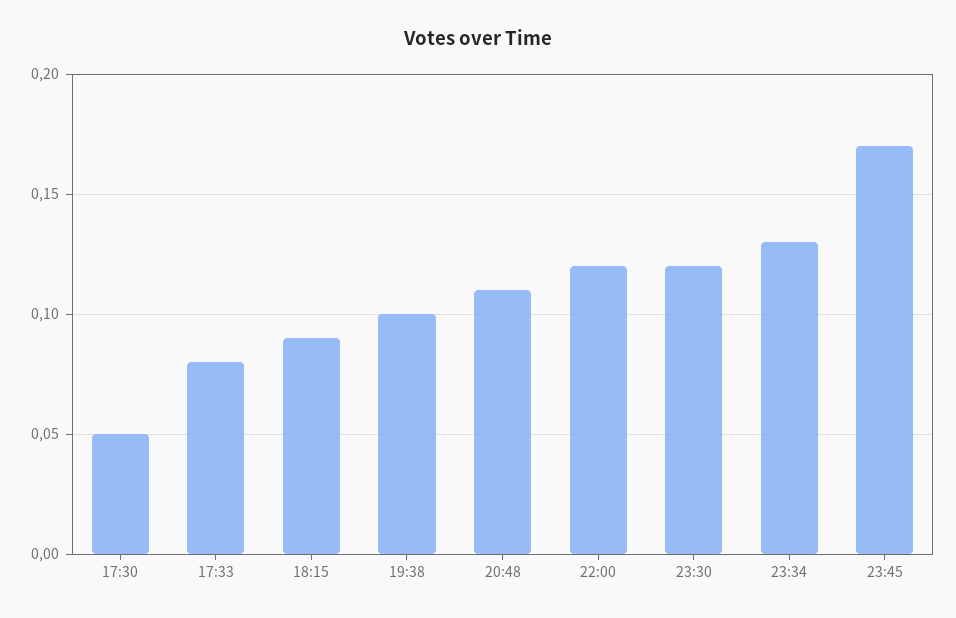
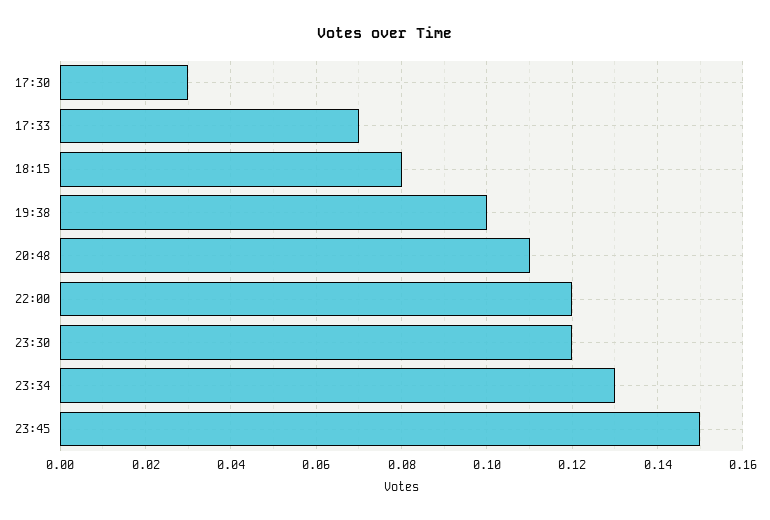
17:30: 0.05 -> 0.03
17:33: 0.08 -> 0.07
18:15: 0.09 -> 0.08
23:45: 0.17 -> 0.15

